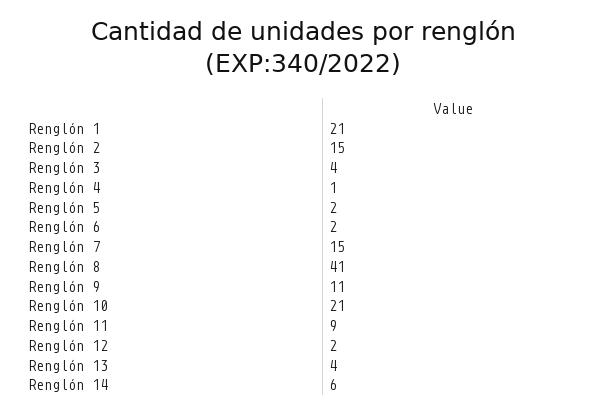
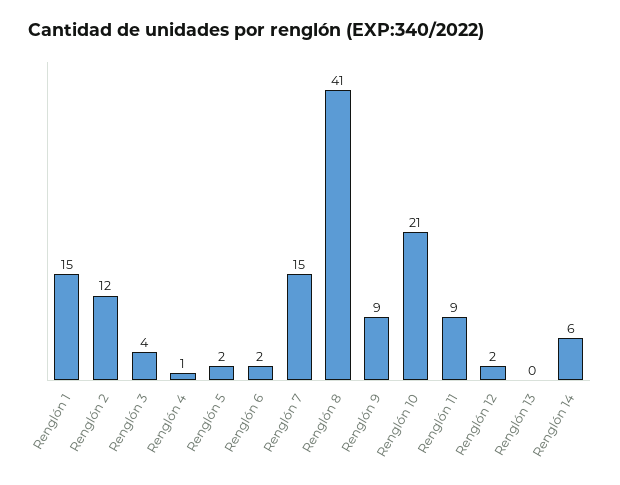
Renglón 1: 21 -> 15
Renglón 2: 15 -> 12
Renglón 9: 11 -> 9
Renglón 13: 4 -> 0

